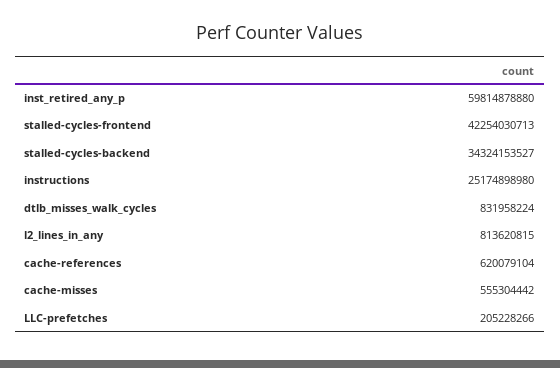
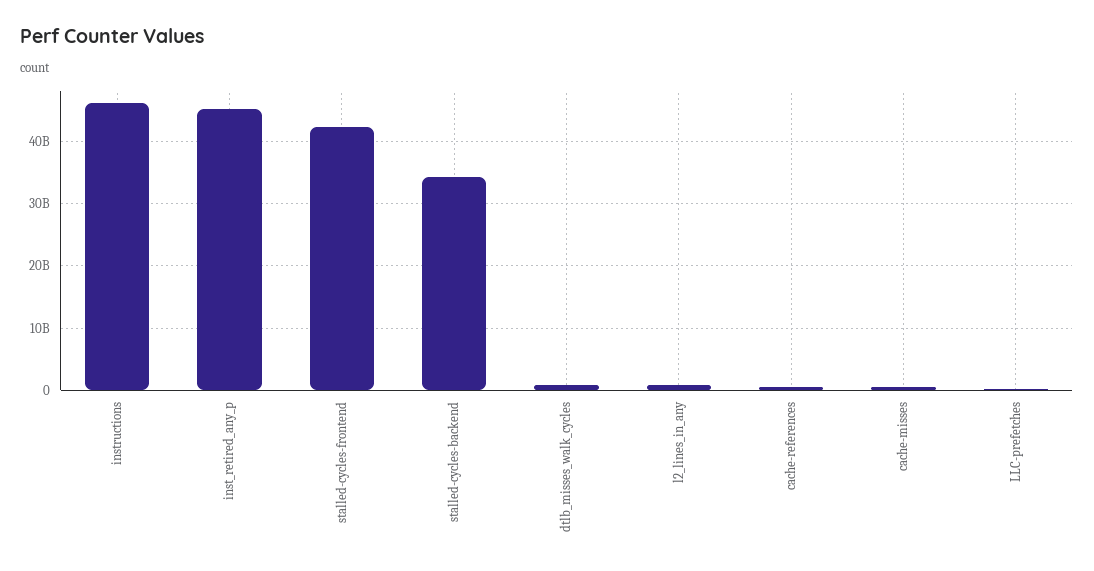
inst_retired_any_p: 59814878880 -> 45000000000
instructions: 25174898980 -> 46000000000

